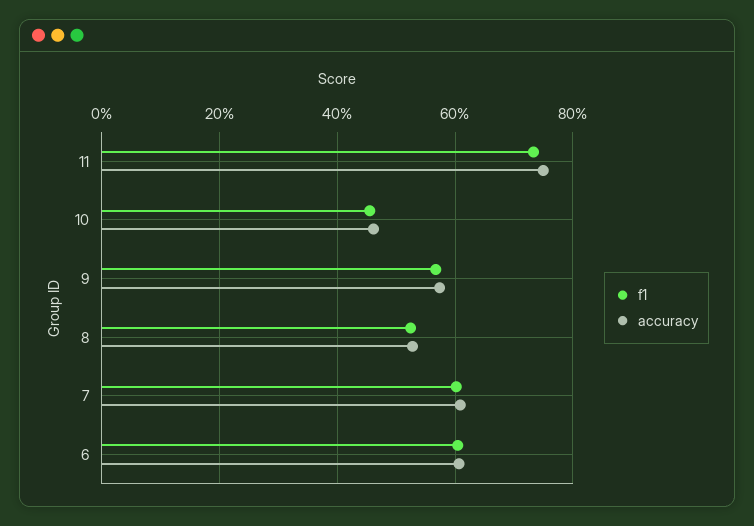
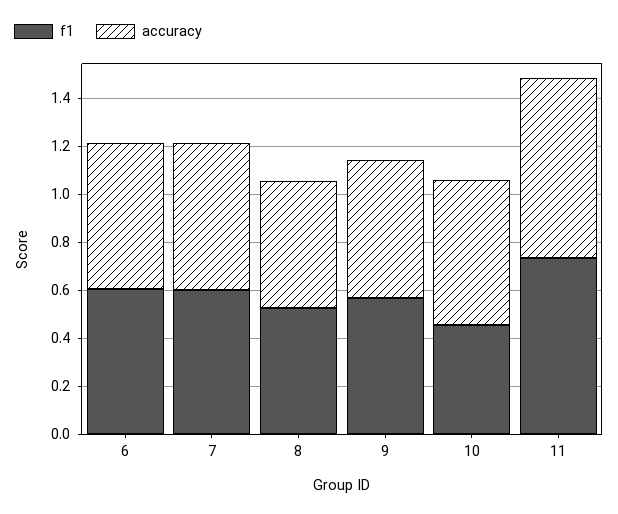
accuracy, 10: 0.46 -> 0.6

